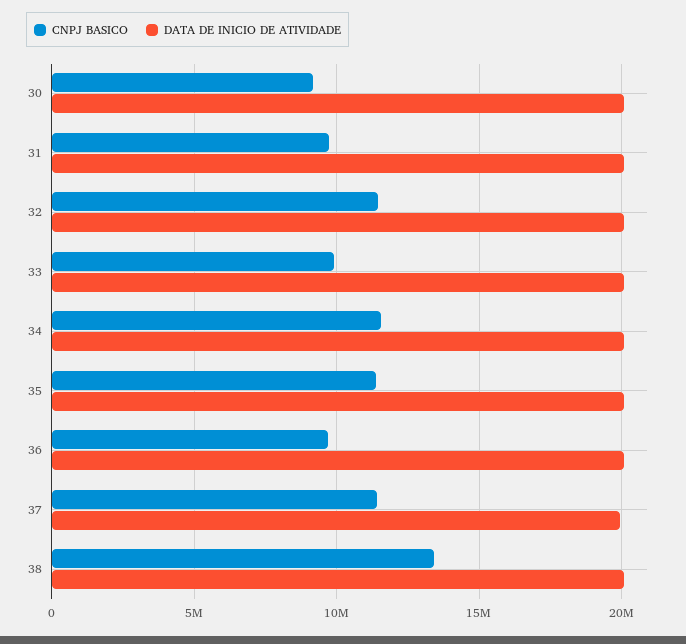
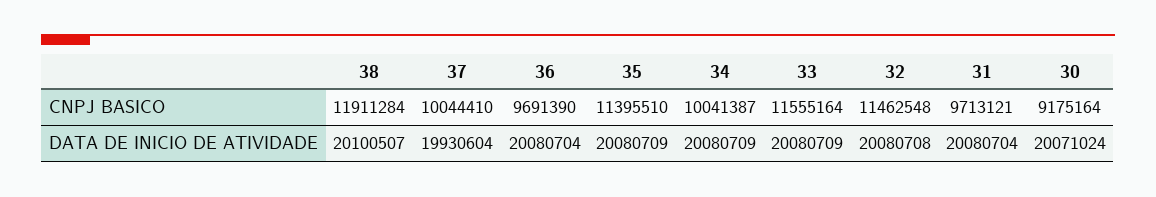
CNPJ BASICO, 33: 10000000 -> 11555164
CNPJ BASICO, 34: 11500000 -> 10041387
CNPJ BASICO, 37: 11500000 -> 10044410
CNPJ BASICO, 38: 13500000 -> 11911284

